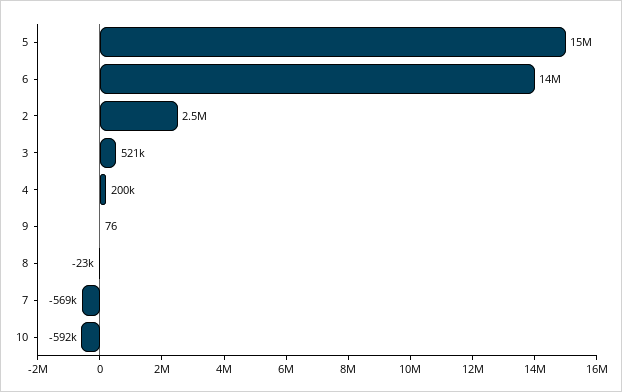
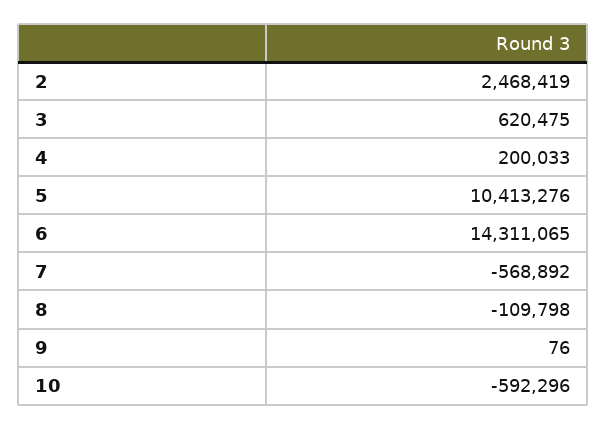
5: 15000000 -> 10413276
3: 521000 -> 620475
8: -23000 -> -109798

